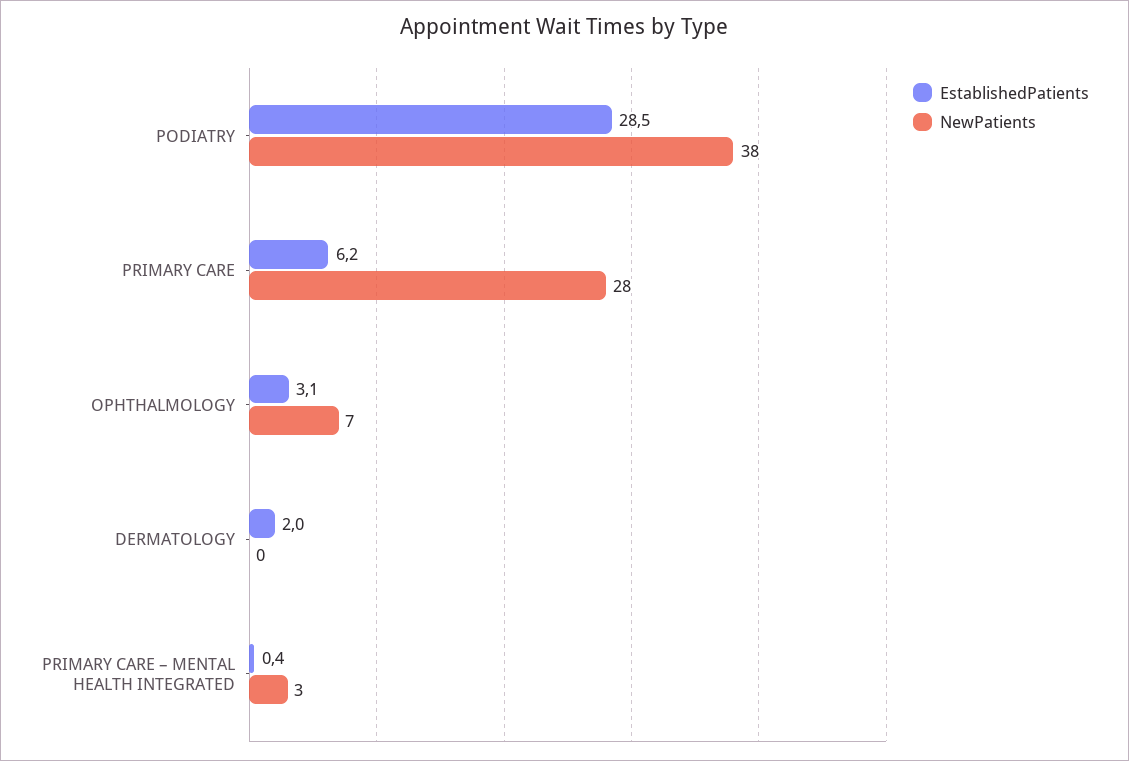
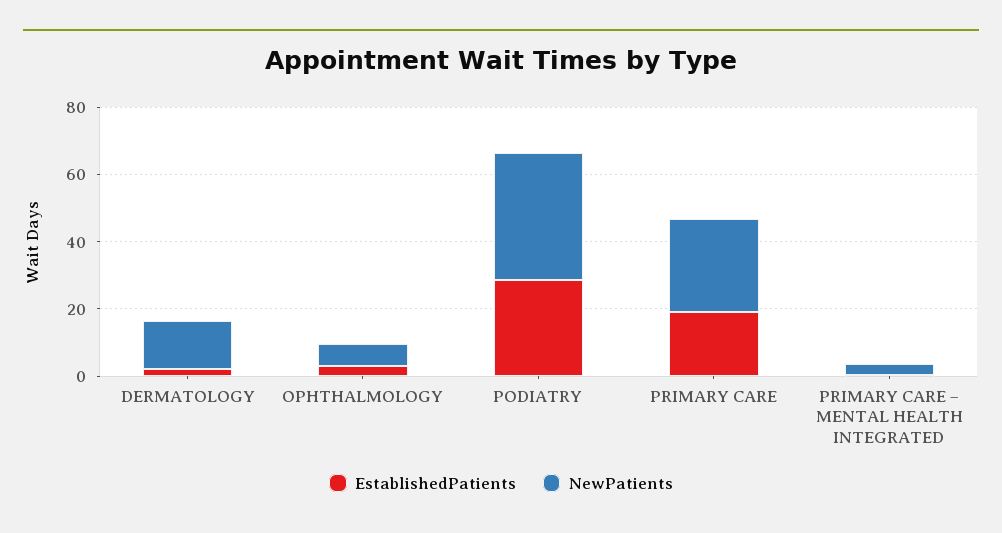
EstablishedPatients, PRIMARY CARE: 6.2 -> 20
NewPatients, DERMATOLOGY: 0 -> 15

